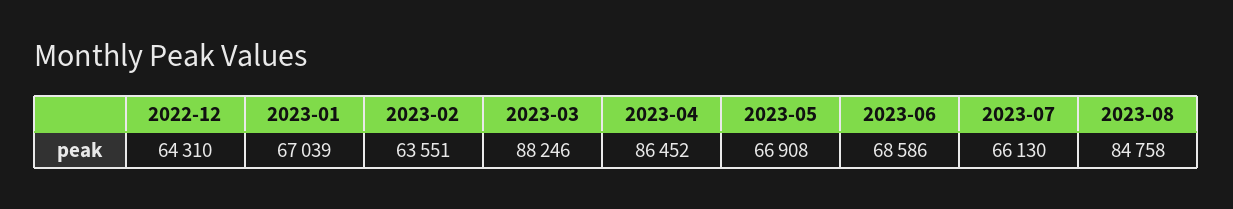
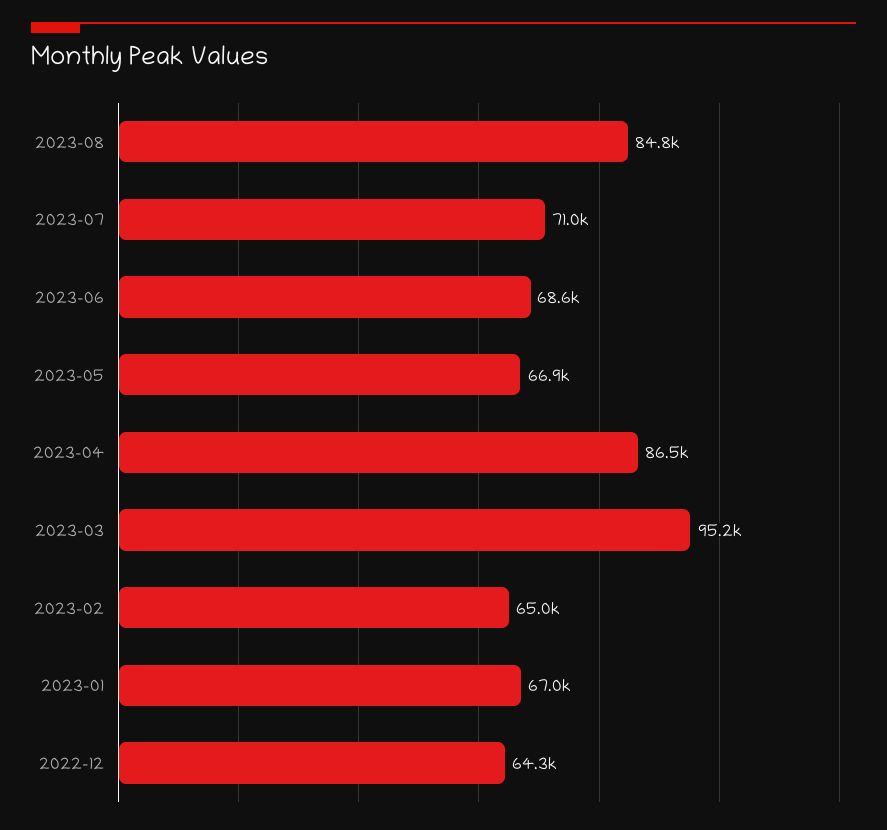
2023-02: 63551 -> 65000
2023-03: 88246 -> 95200
2023-07: 66130 -> 71000

